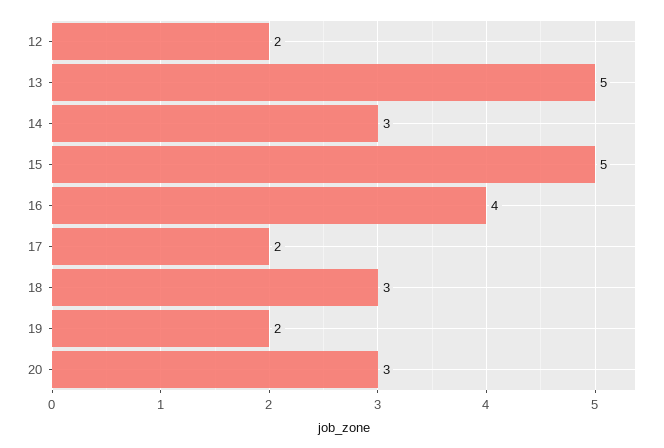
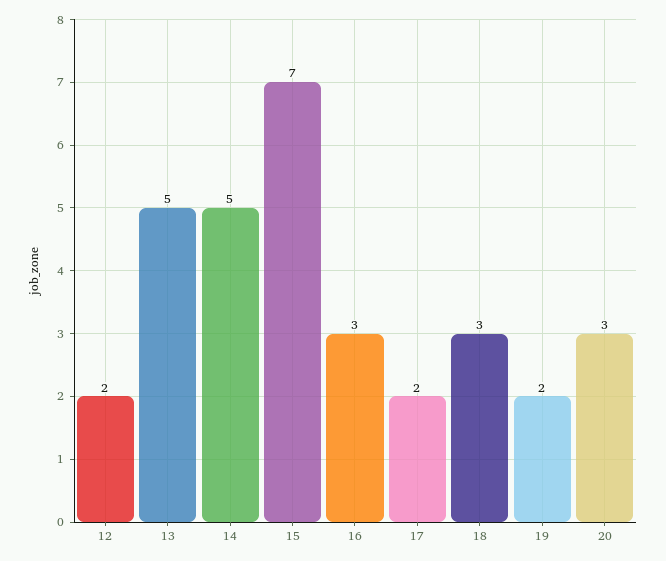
14: 3 -> 5
15: 5 -> 7
16: 4 -> 3

